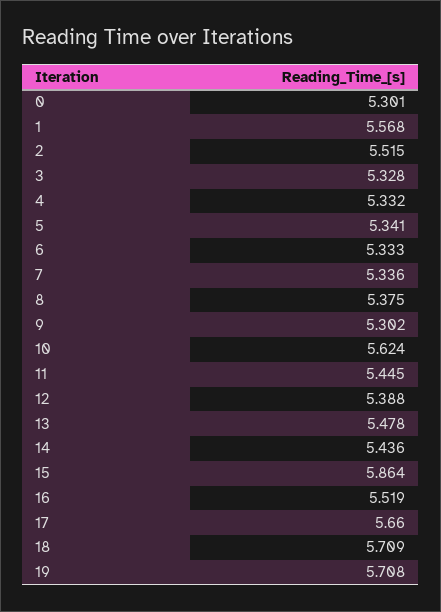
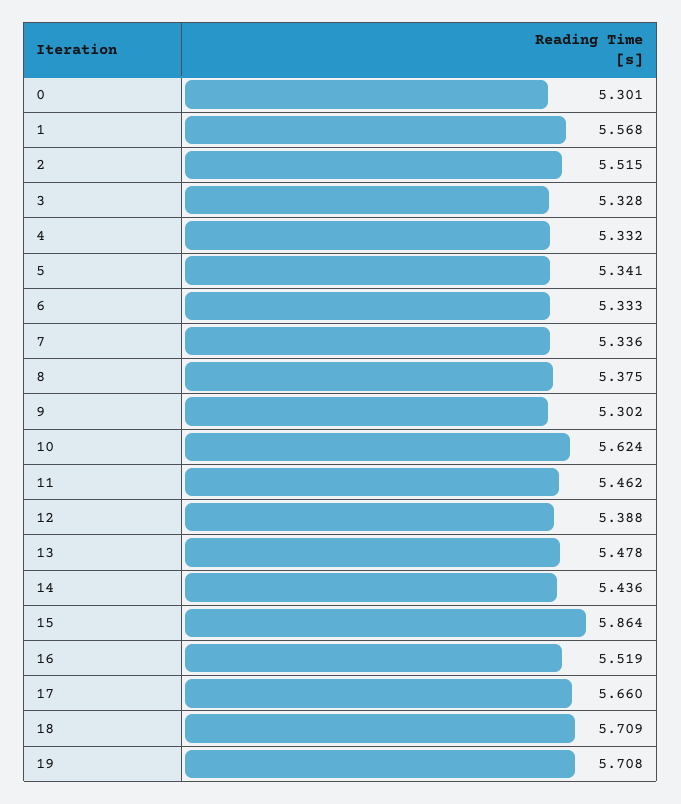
11: 5.445 -> 5.462

